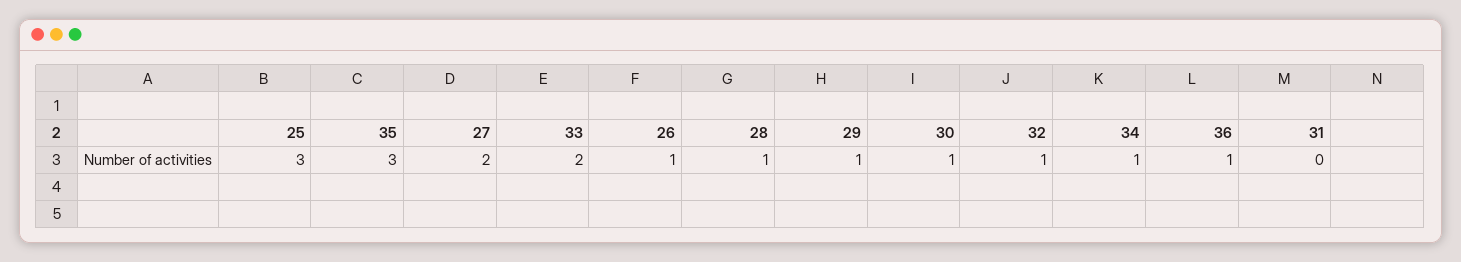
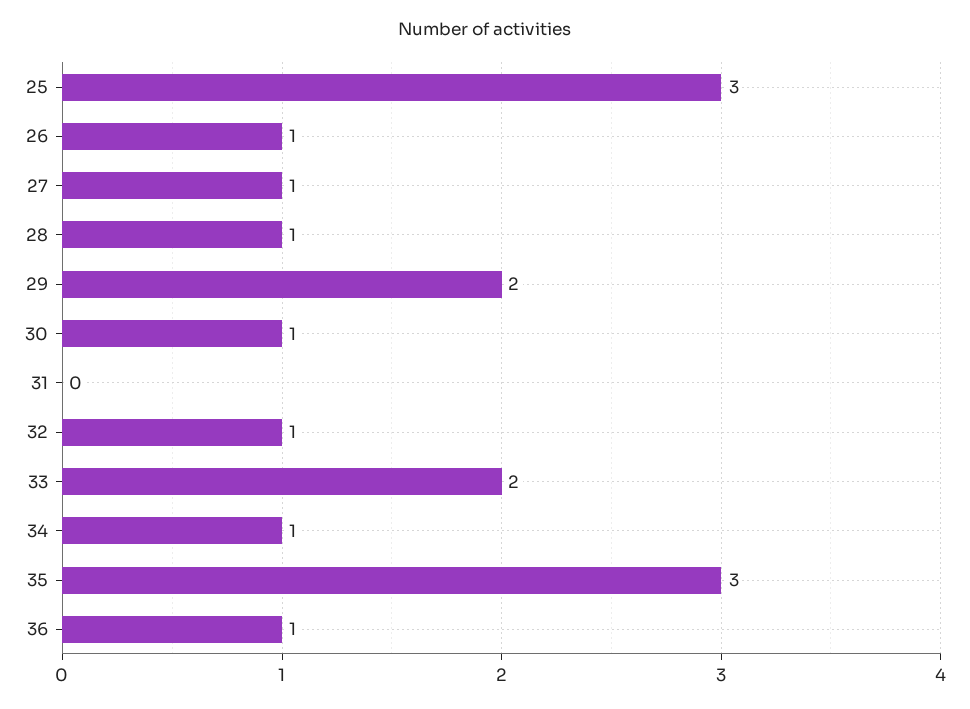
27: 2 -> 1
29: 1 -> 2

